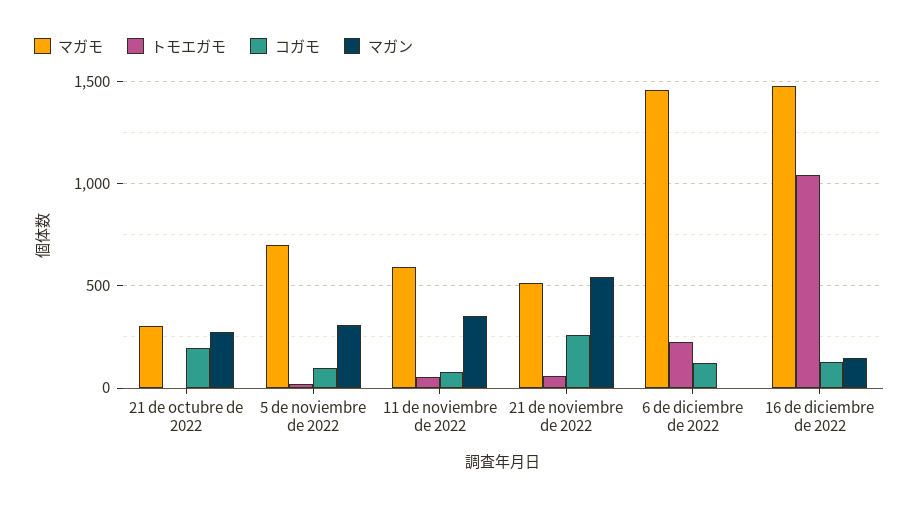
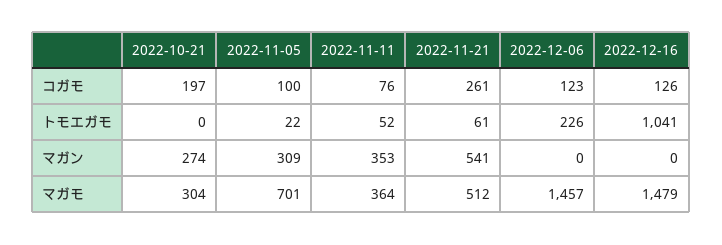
マガモ, 11 de noviembre de 2022: 600 -> 364
マガン, 16 de diciembre de 2022: 150 -> 0

